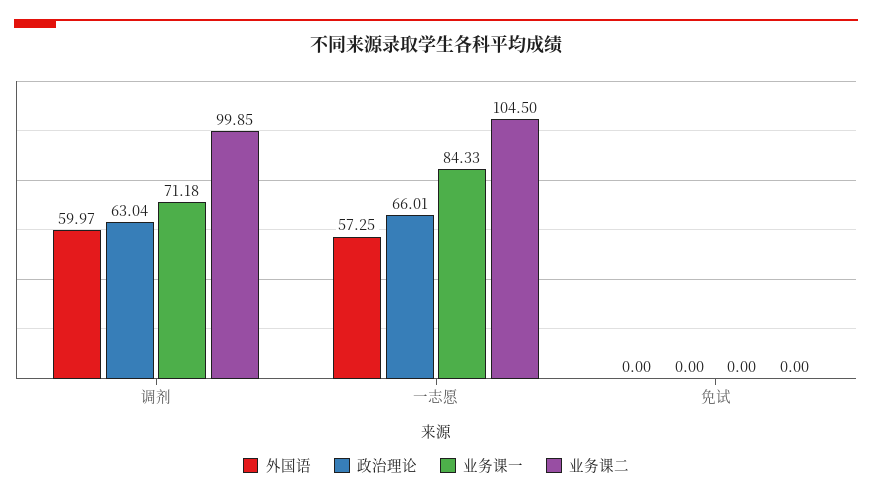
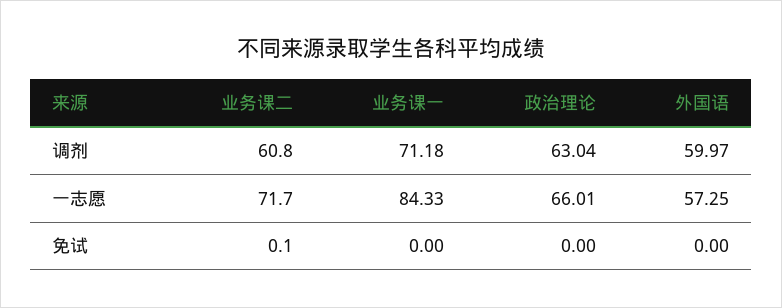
业务课二, 调剂: 99.85 -> 60.8
业务课二, 一志愿: 104.5 -> 71.7
业务课二, 免试: 0 -> 0.1

